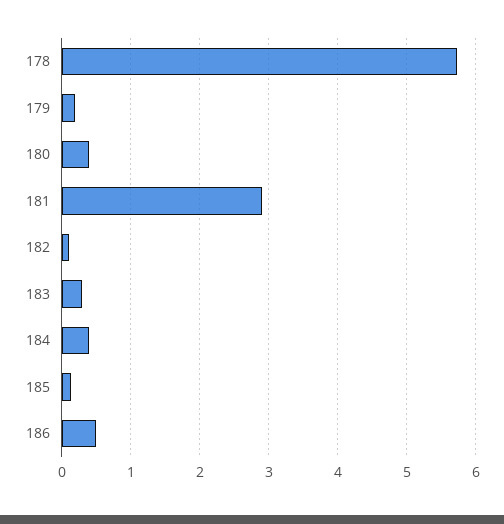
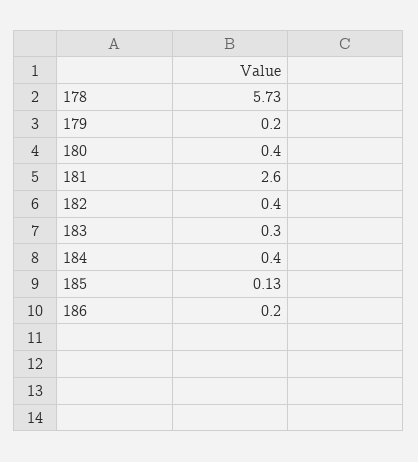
181: 2.9 -> 2.6
182: 0.1 -> 0.4
186: 0.5 -> 0.2

